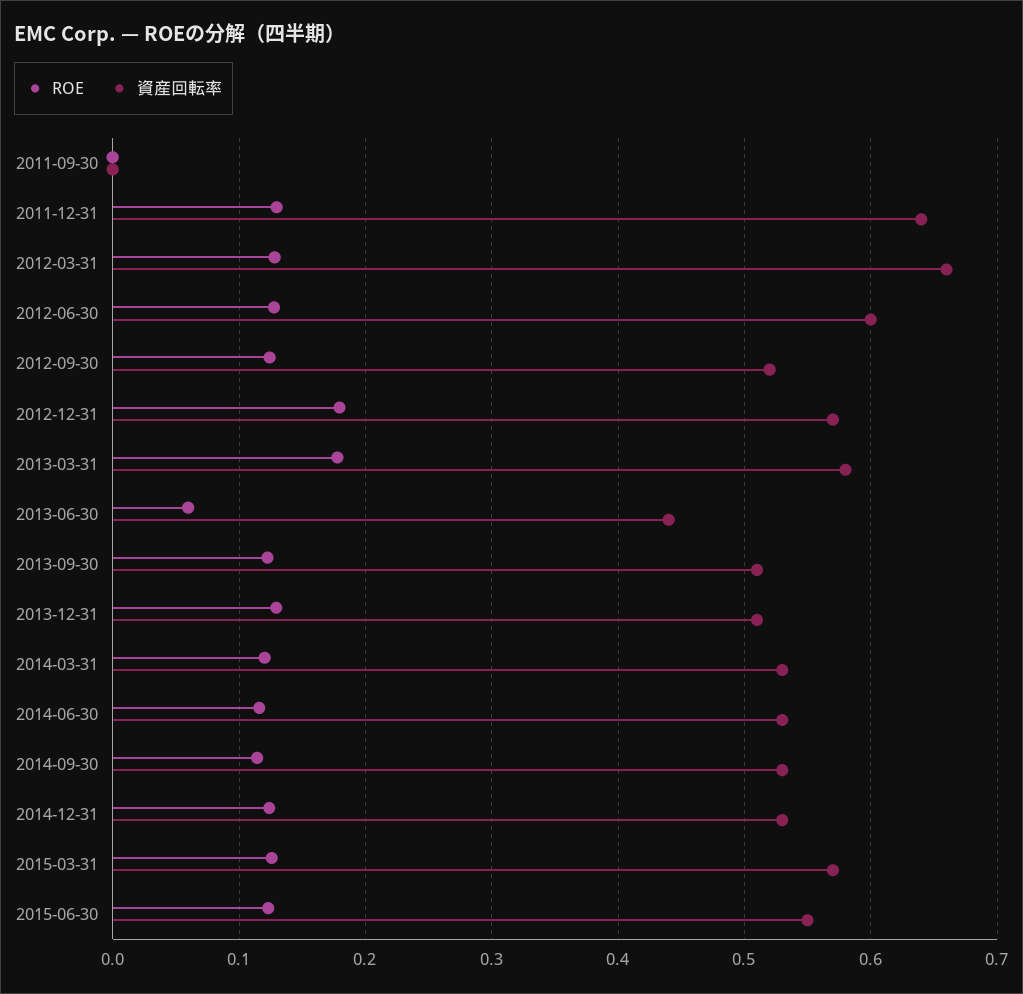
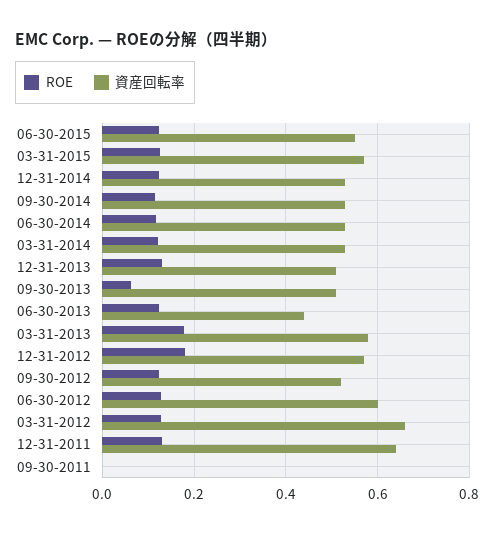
ROE, 2013-06-30: 0.06 -> 0.12
ROE, 2013-09-30: 0.12 -> 0.06

